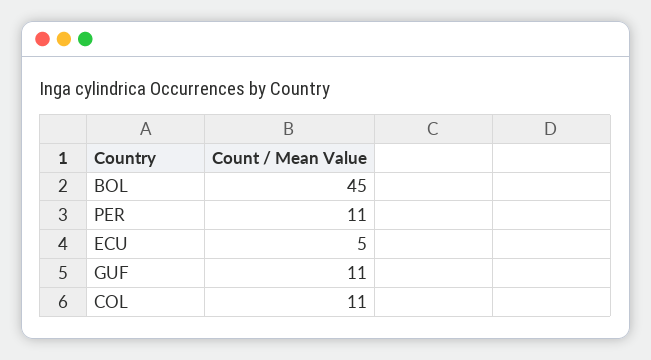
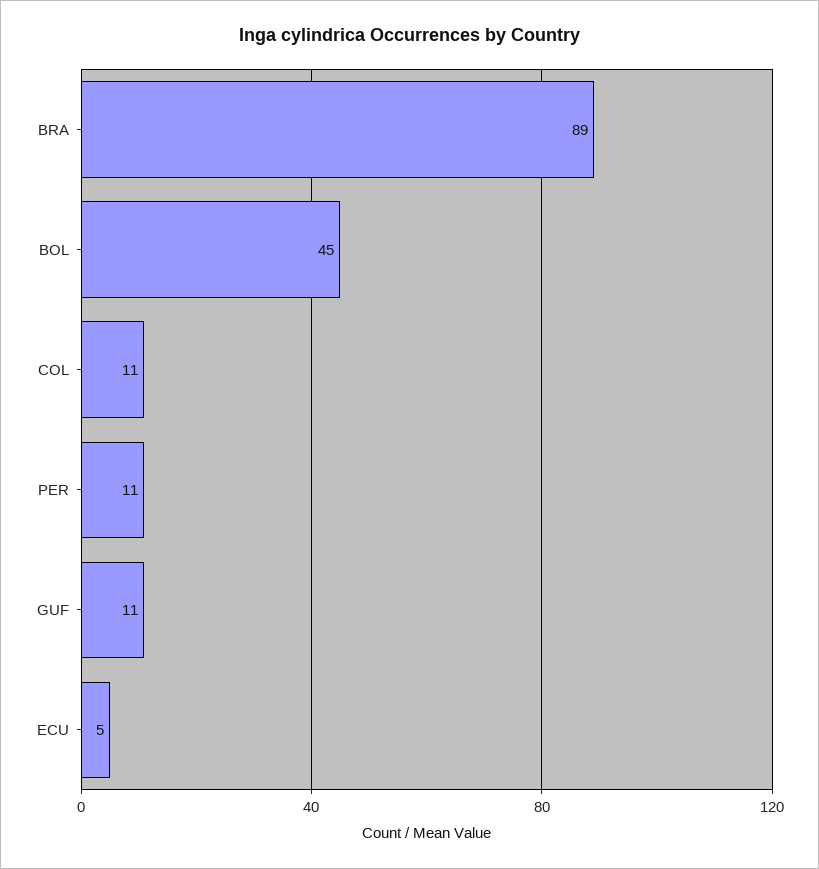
BRA: none -> 89

